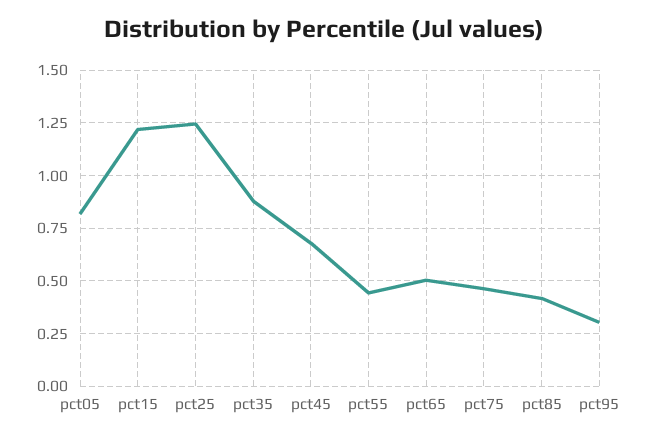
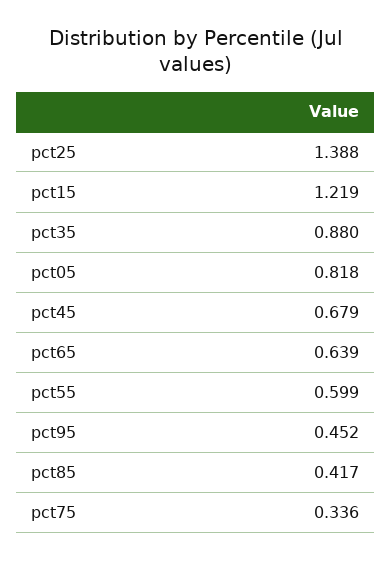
pct25: 1.25 -> 1.388
pct55: 0.45 -> 0.599
pct65: 0.5 -> 0.639
pct75: 0.45 -> 0.336
pct95: 0.3 -> 0.452

